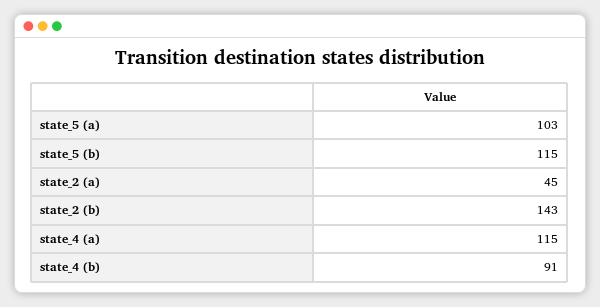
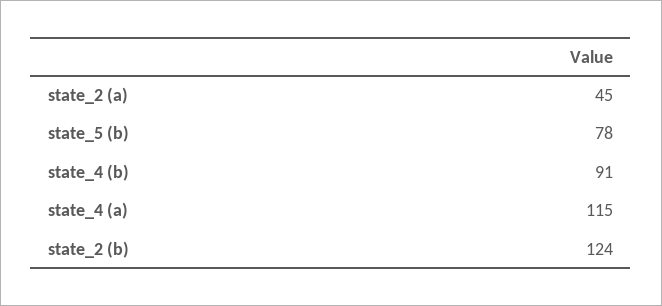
state_5 (a): 103 -> none
state_5 (b): 115 -> 78
state_2 (b): 143 -> 124

